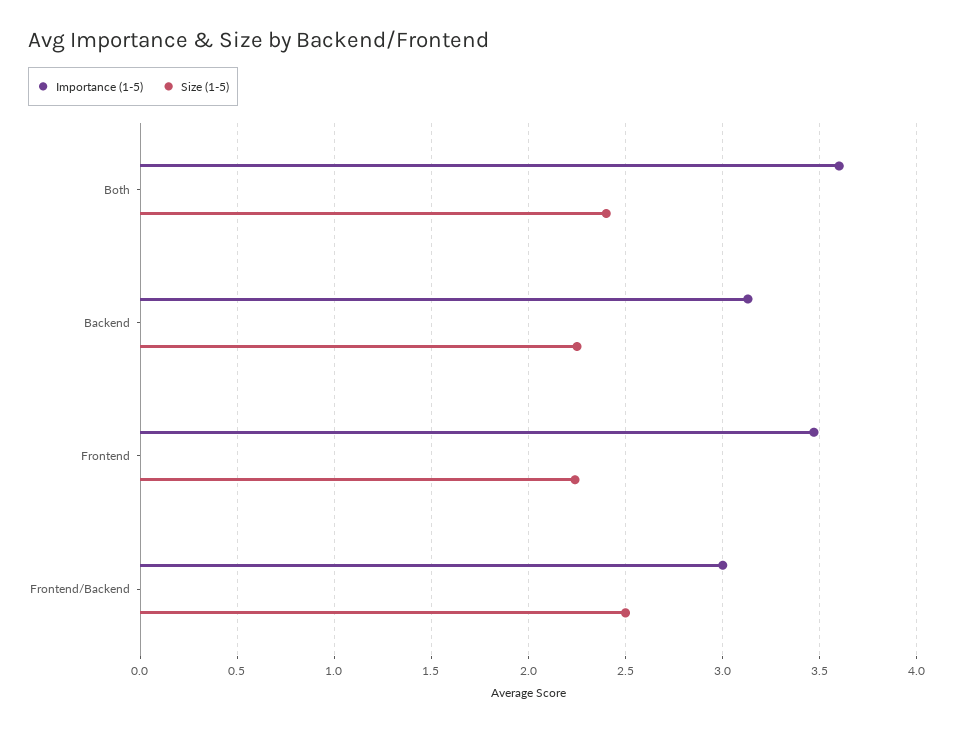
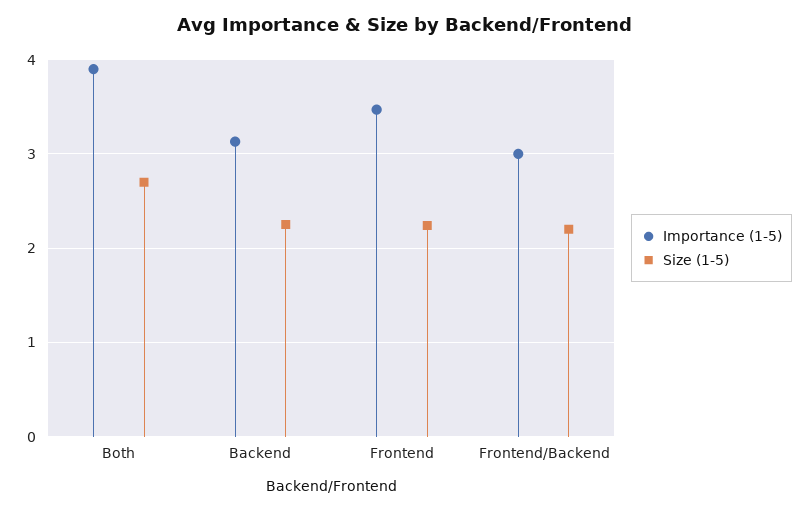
Importance (1-5), Both: 3.6 -> 3.9
Size (1-5), Both: 2.4 -> 2.7
Size (1-5), Frontend/Backend: 2.5 -> 2.2

